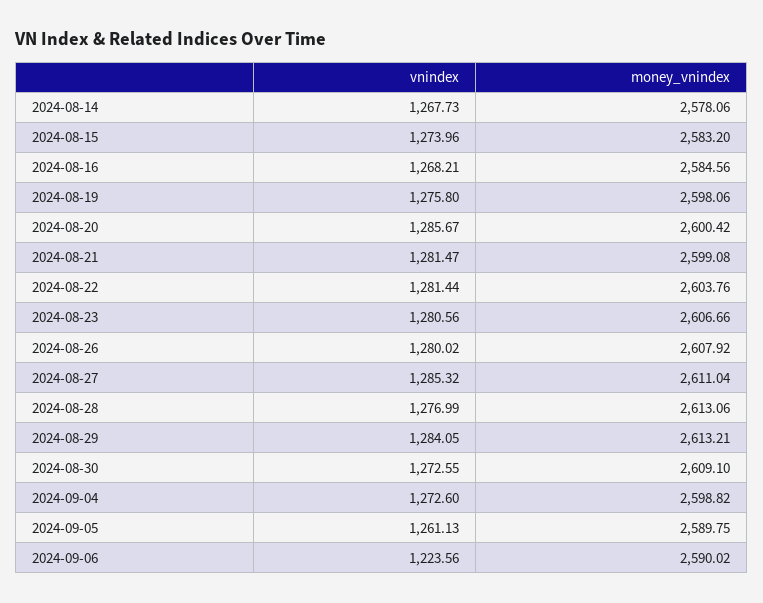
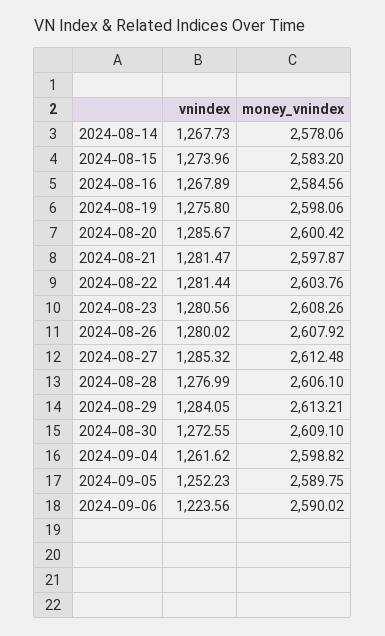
vnindex, 2024-08-16: 1268.21 -> 1267.89
money_vnindex, 2024-08-21: 2599.08 -> 2597.87
money_vnindex, 2024-08-23: 2606.66 -> 2608.26
money_vnindex, 2024-08-27: 2611.04 -> 2612.48
money_vnindex, 2024-08-28: 2613.06 -> 2606.1
vnindex, 2024-09-04: 1272.6 -> 1261.62
vnindex, 2024-09-05: 1261.13 -> 1252.23

